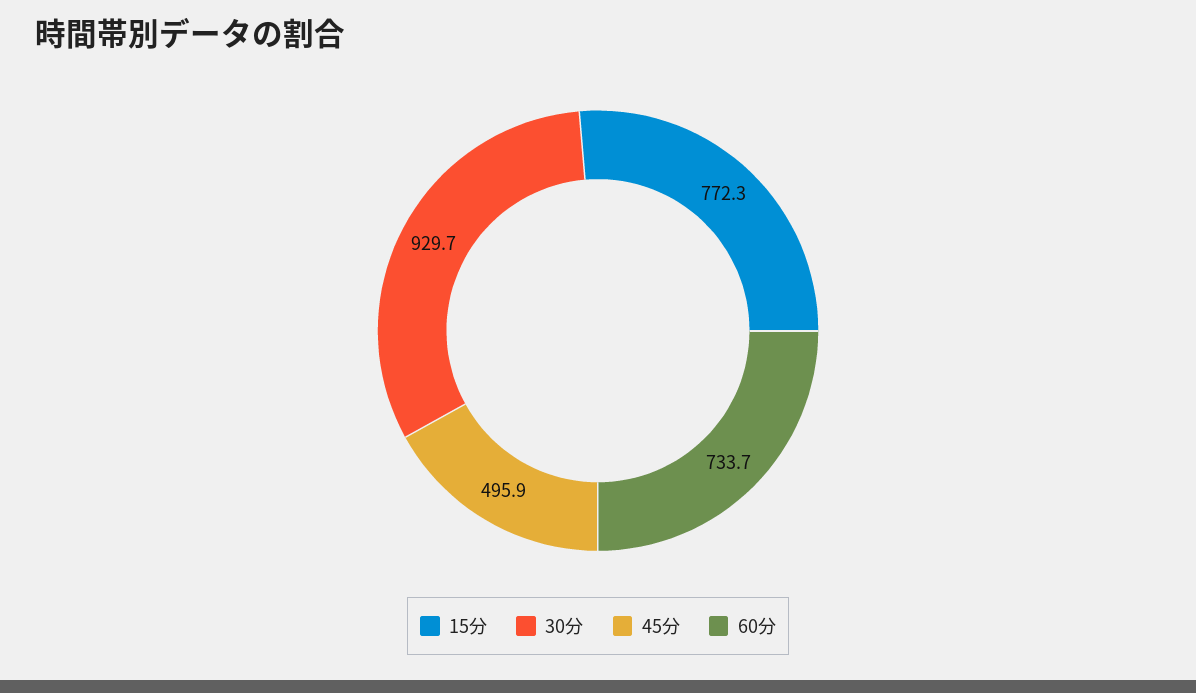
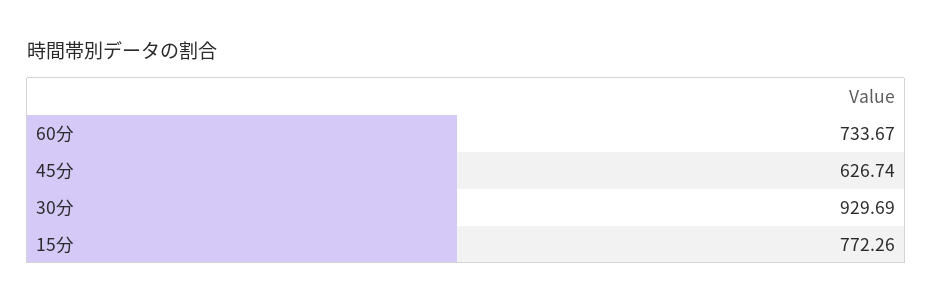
45分: 495.9 -> 626.74

